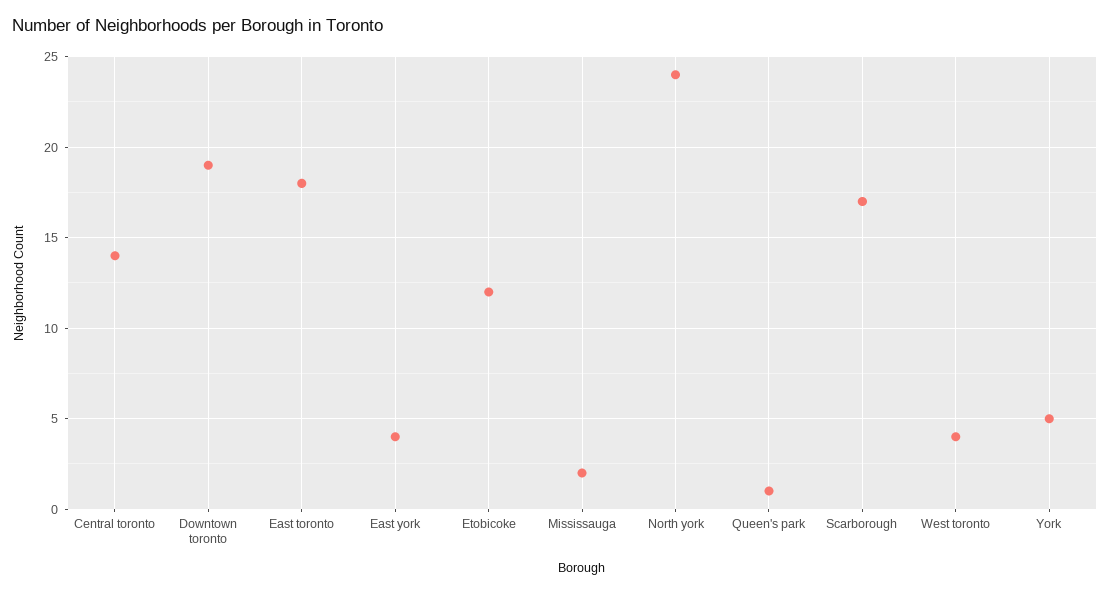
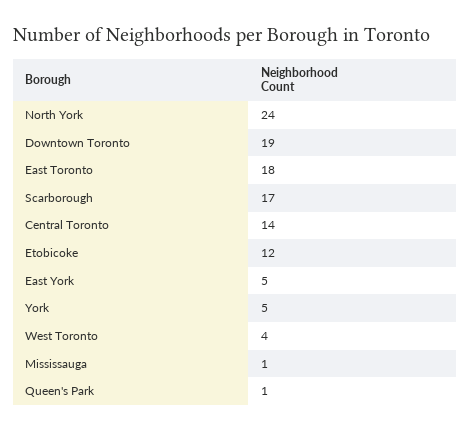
East york: 4 -> 5
Mississauga: 2 -> 1

